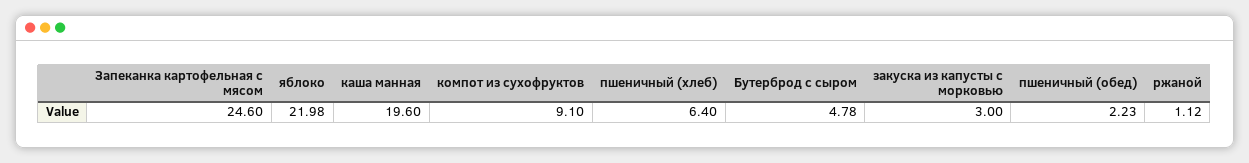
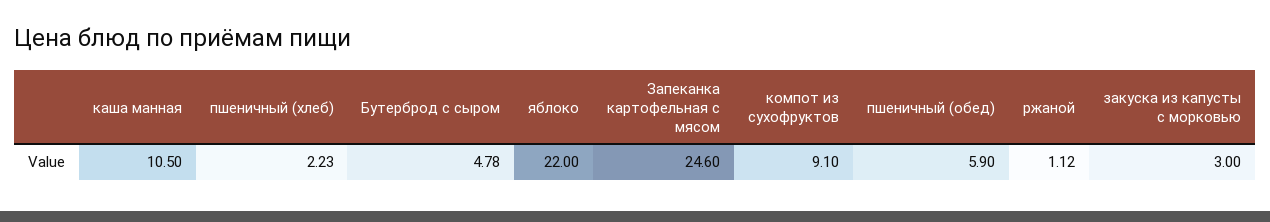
яблоко: 21.98 -> 22
каша манная: 19.6 -> 10.5
пшеничный (хлеб): 6.4 -> 2.23
пшеничный (обед): 2.23 -> 5.9

